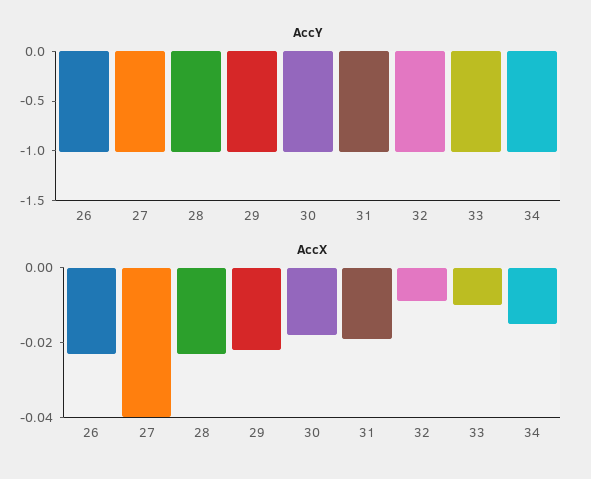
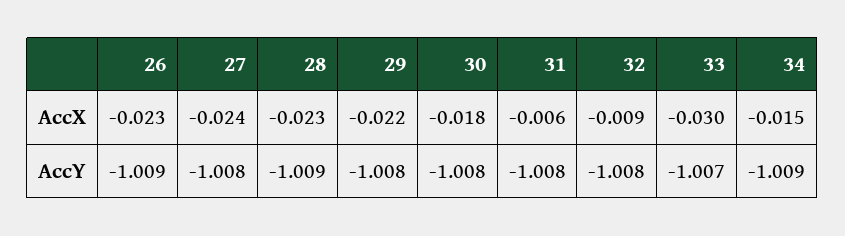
AccX, 27: -0.04 -> -0.024
AccX, 31: -0.02 -> -0.006
AccX, 33: -0.01 -> -0.03

